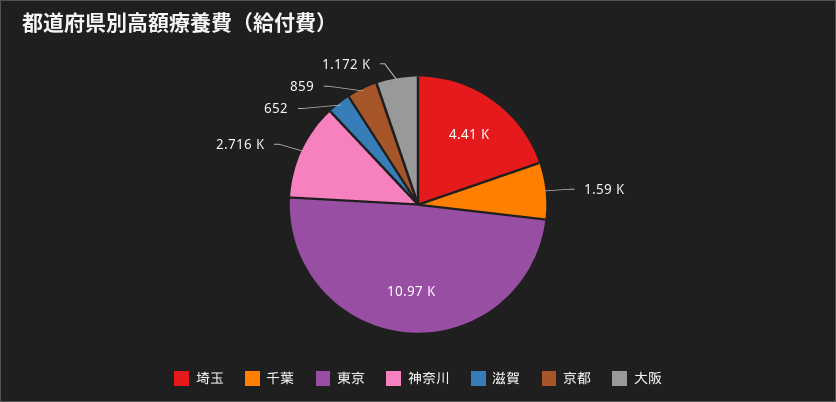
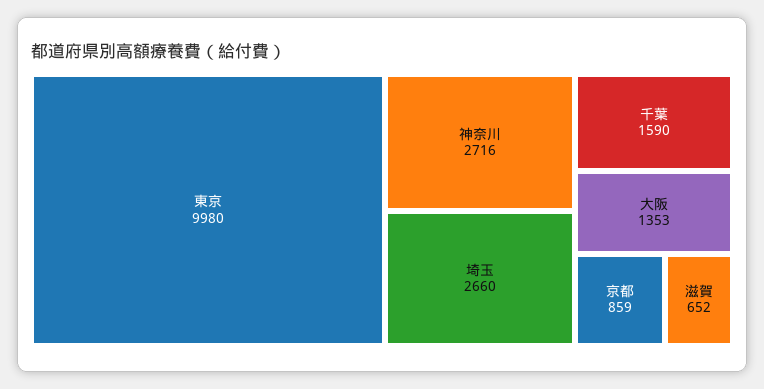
埼玉: 4410 -> 2660
東京: 10970 -> 9980
大阪: 1172 -> 1353

